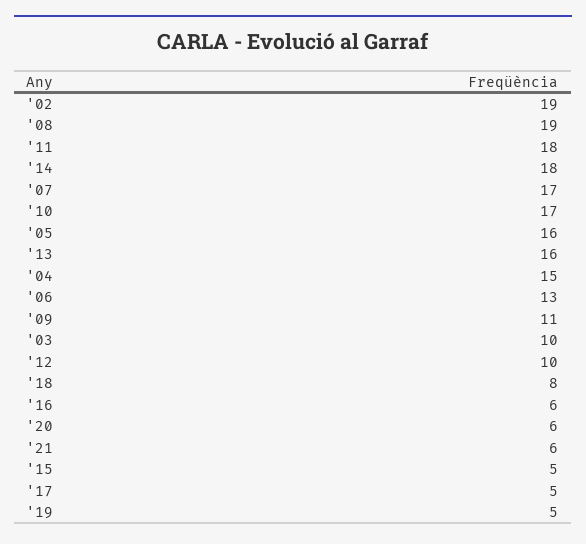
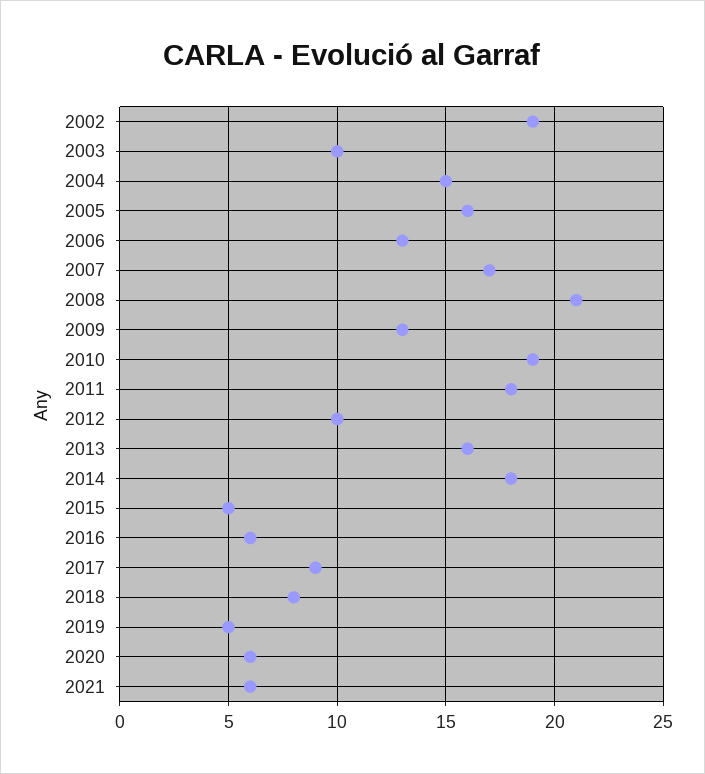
'08: 19 -> 21
'10: 17 -> 19
'09: 11 -> 13
'17: 5 -> 9

